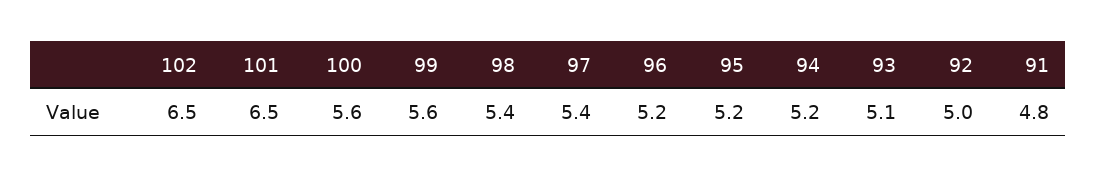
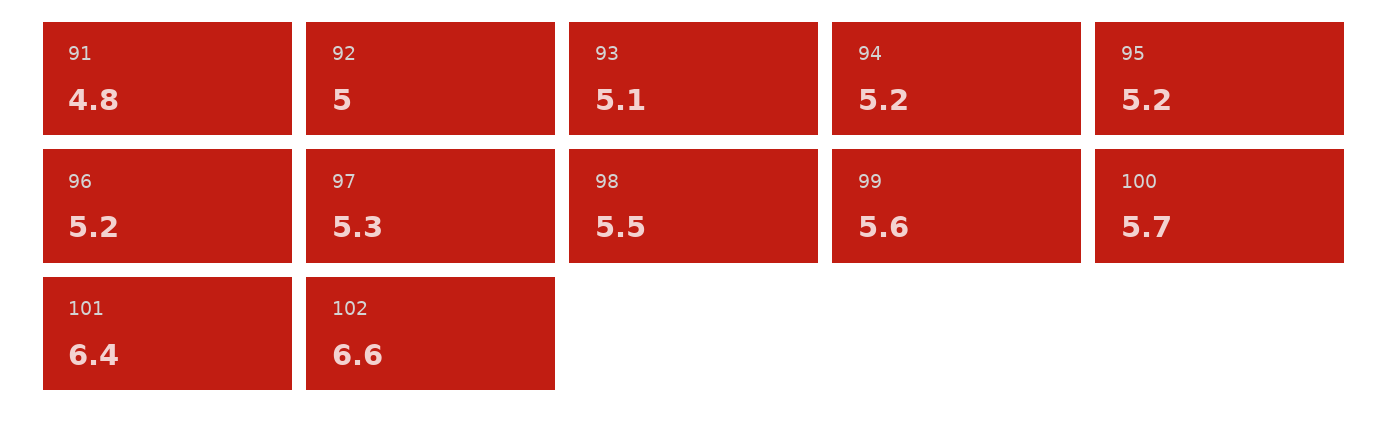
102: 6.5 -> 6.6
101: 6.5 -> 6.4
100: 5.6 -> 5.7
98: 5.4 -> 5.5
97: 5.4 -> 5.3

